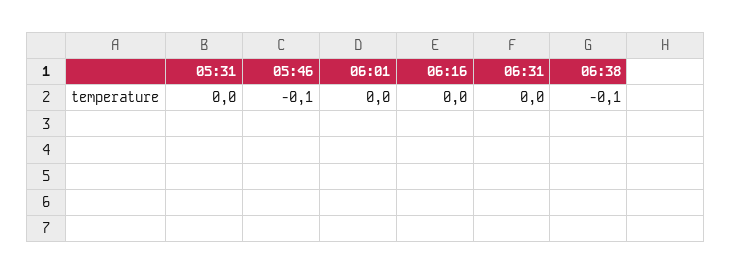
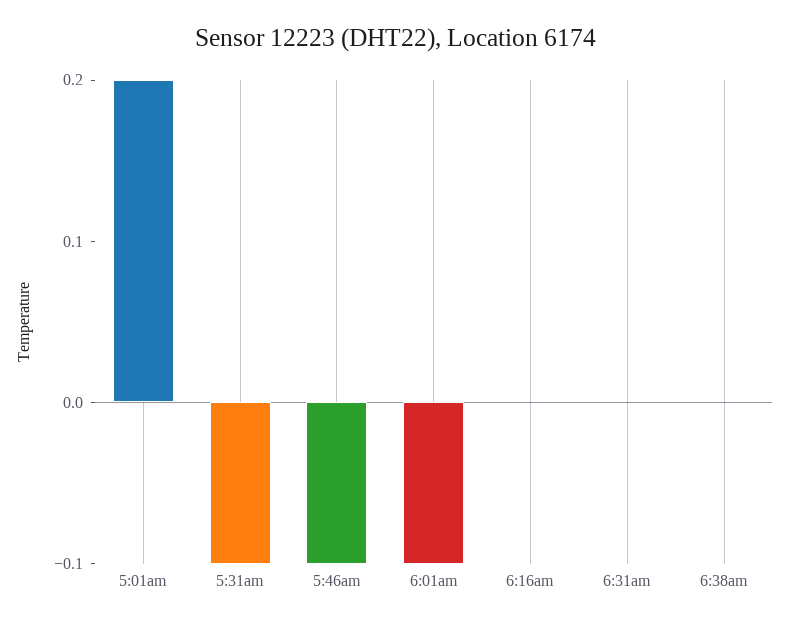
05:31: 0 -> -0.1
06:01: 0 -> -0.1
06:38: -0.1 -> 0
5:01am: none -> 0.2

